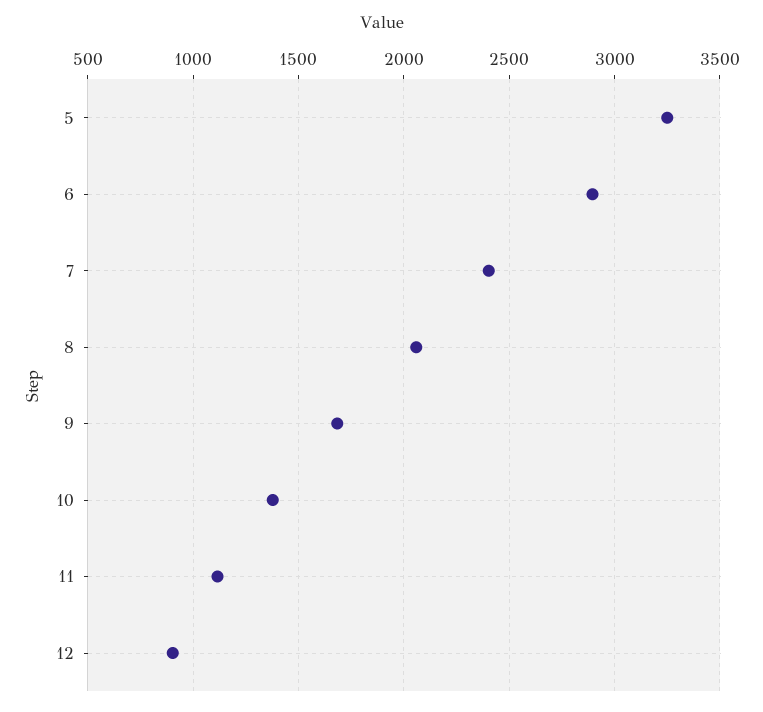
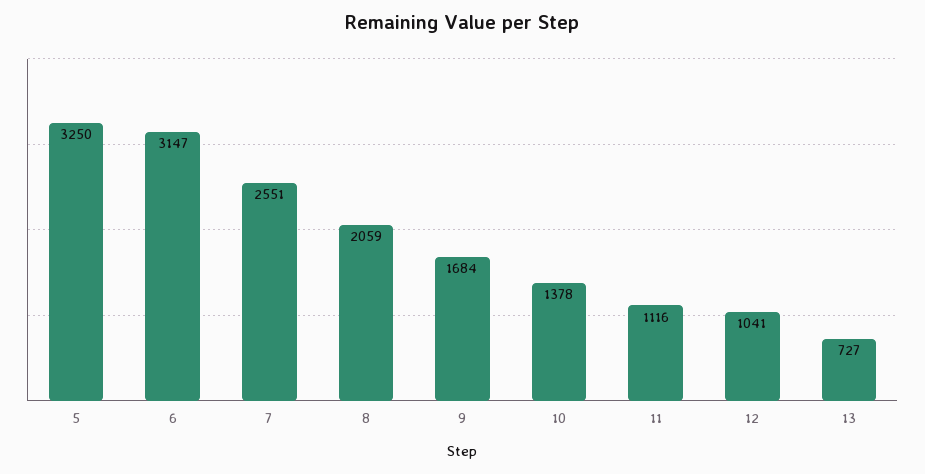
6: 2900 -> 3147
7: 2400 -> 2551
12: 900 -> 1041
13: none -> 727

